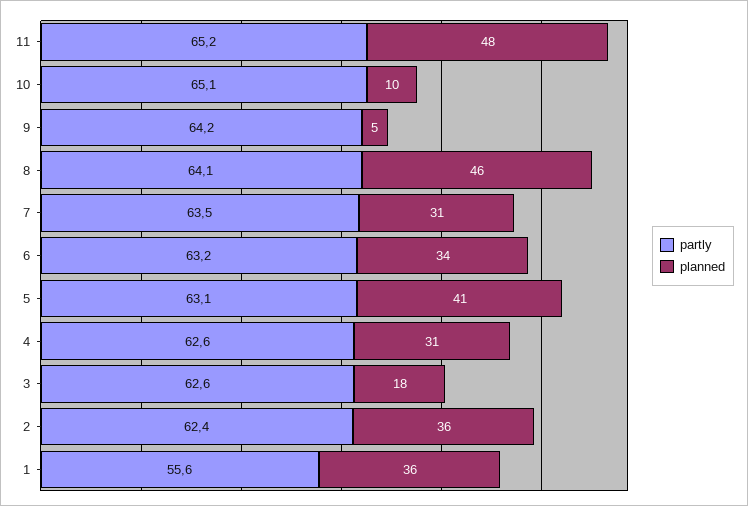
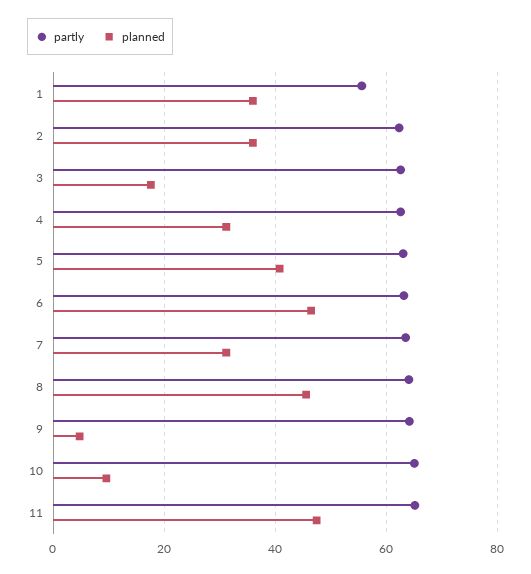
planned, 6: 34 -> 46

